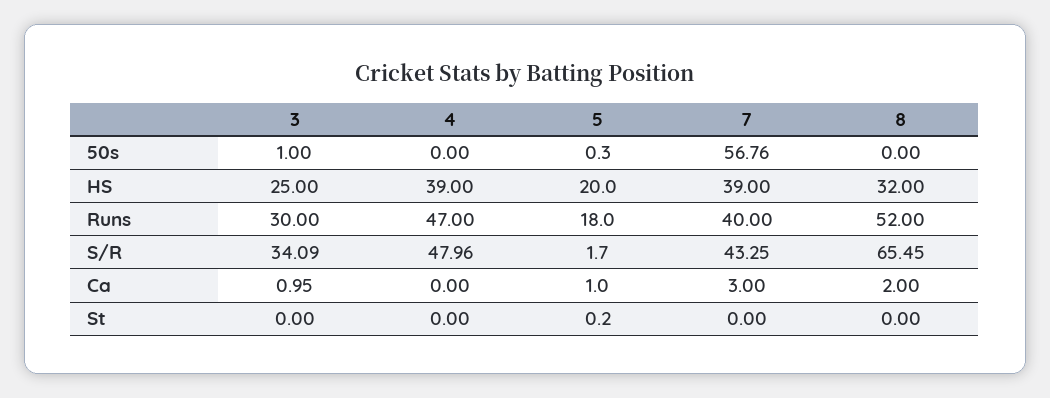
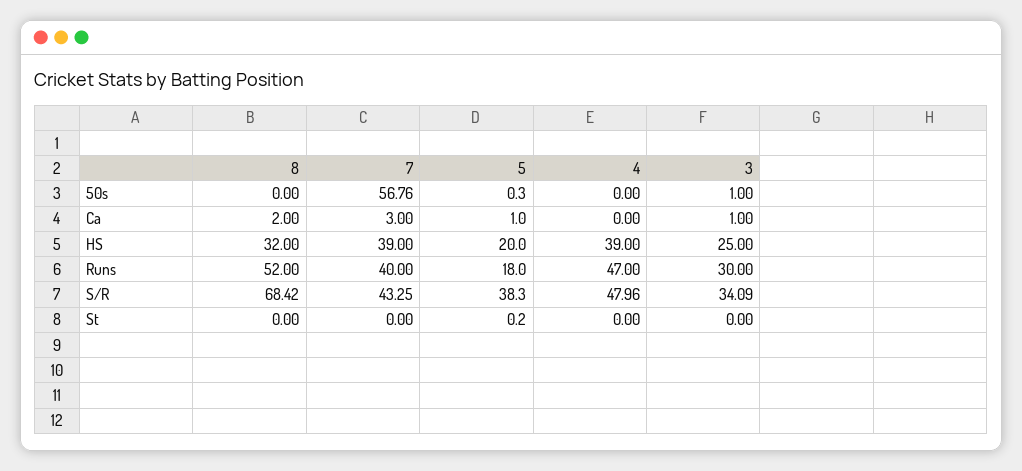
5, S/R: 1.7 -> 38.3
8, S/R: 65.45 -> 68.42
3, Ca: 0.95 -> 1

